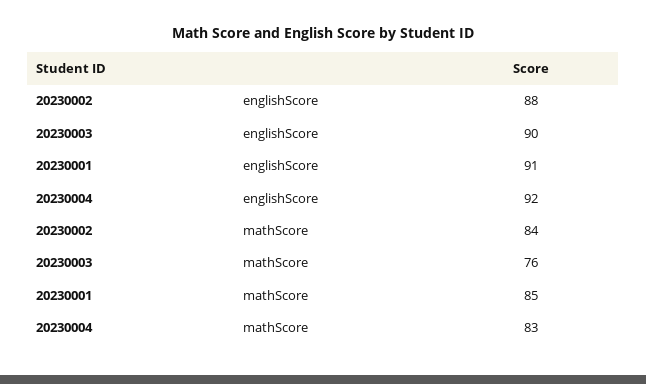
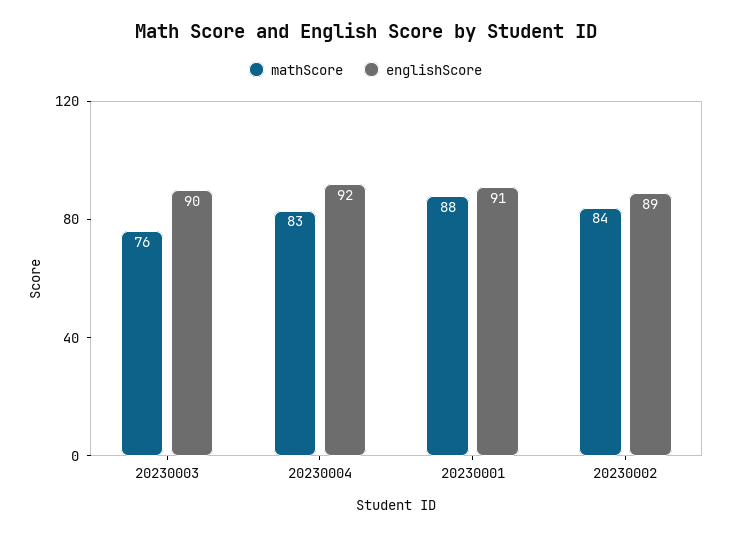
englishScore, 20230002: 88 -> 89
mathScore, 20230001: 85 -> 88

